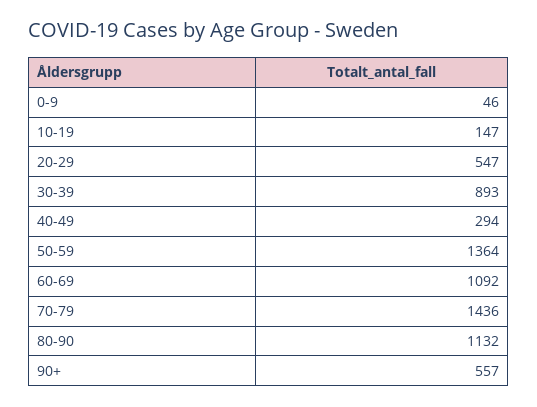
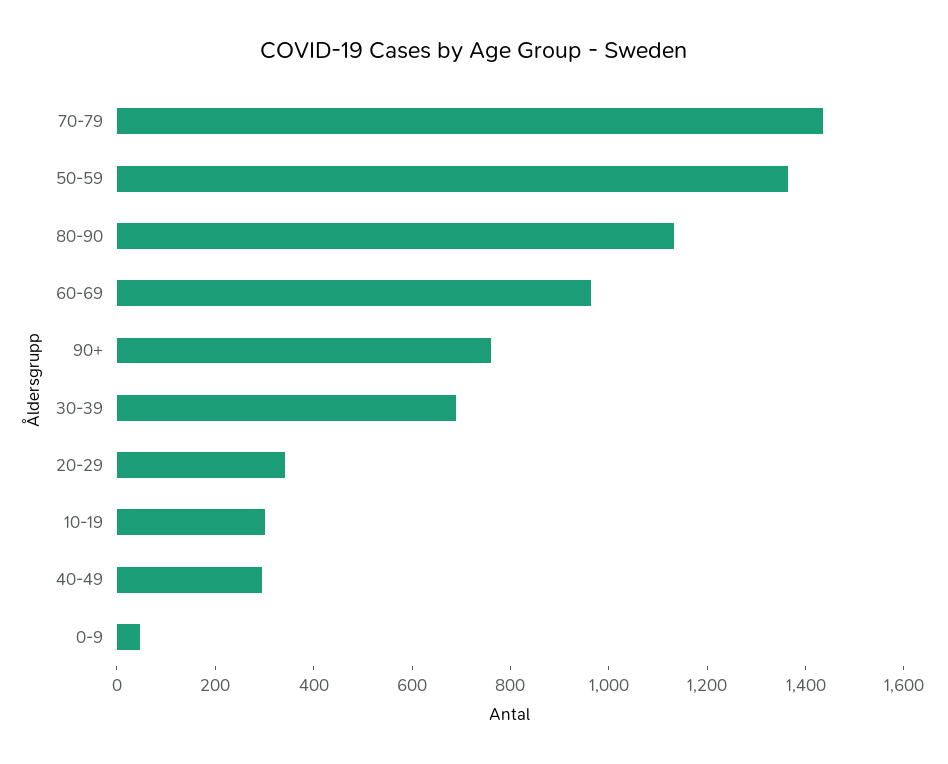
10-19: 147 -> 300
20-29: 547 -> 350
30-39: 893 -> 700
60-69: 1092 -> 950
90+: 557 -> 750

